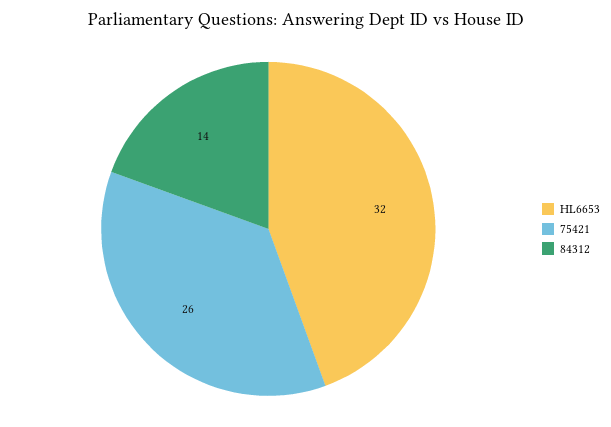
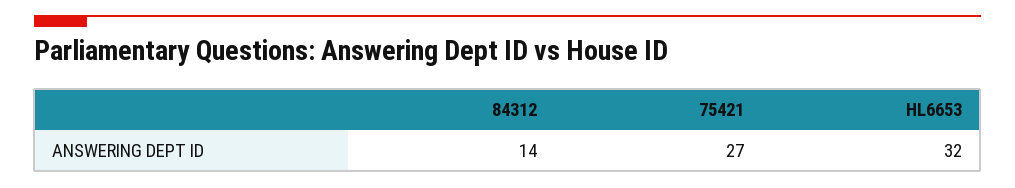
75421: 26 -> 27

